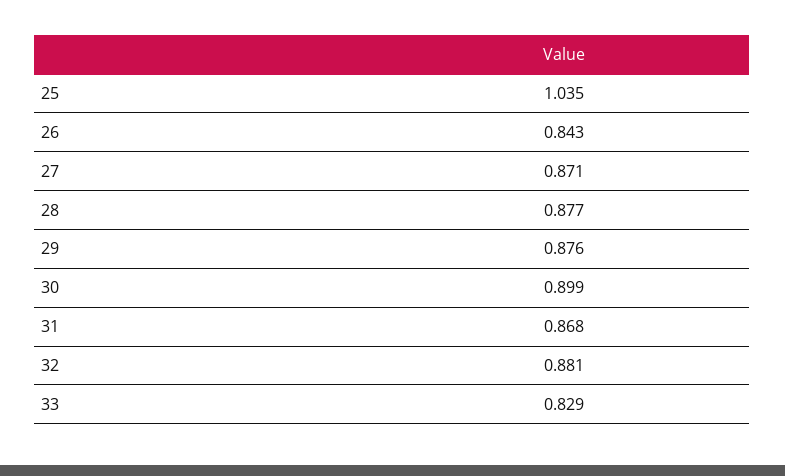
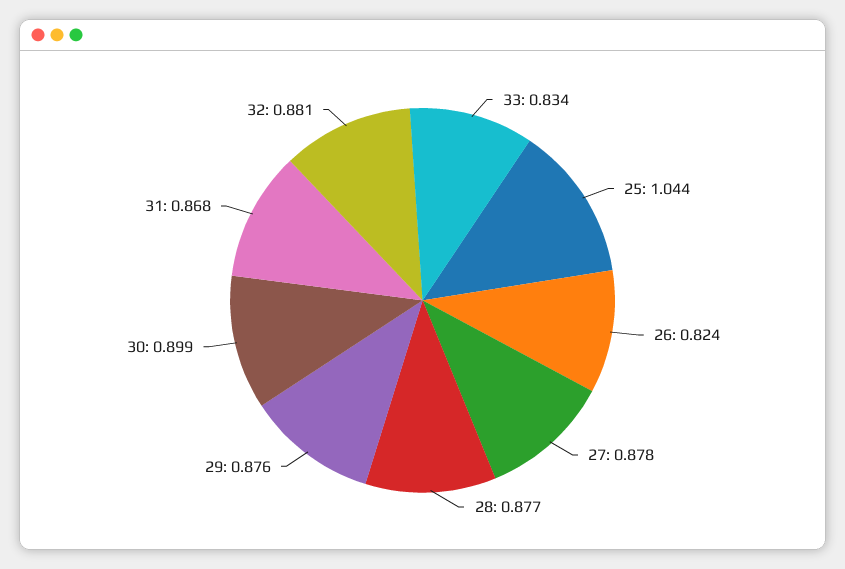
25: 1.035 -> 1.044
26: 0.843 -> 0.824
27: 0.871 -> 0.878
33: 0.829 -> 0.834

